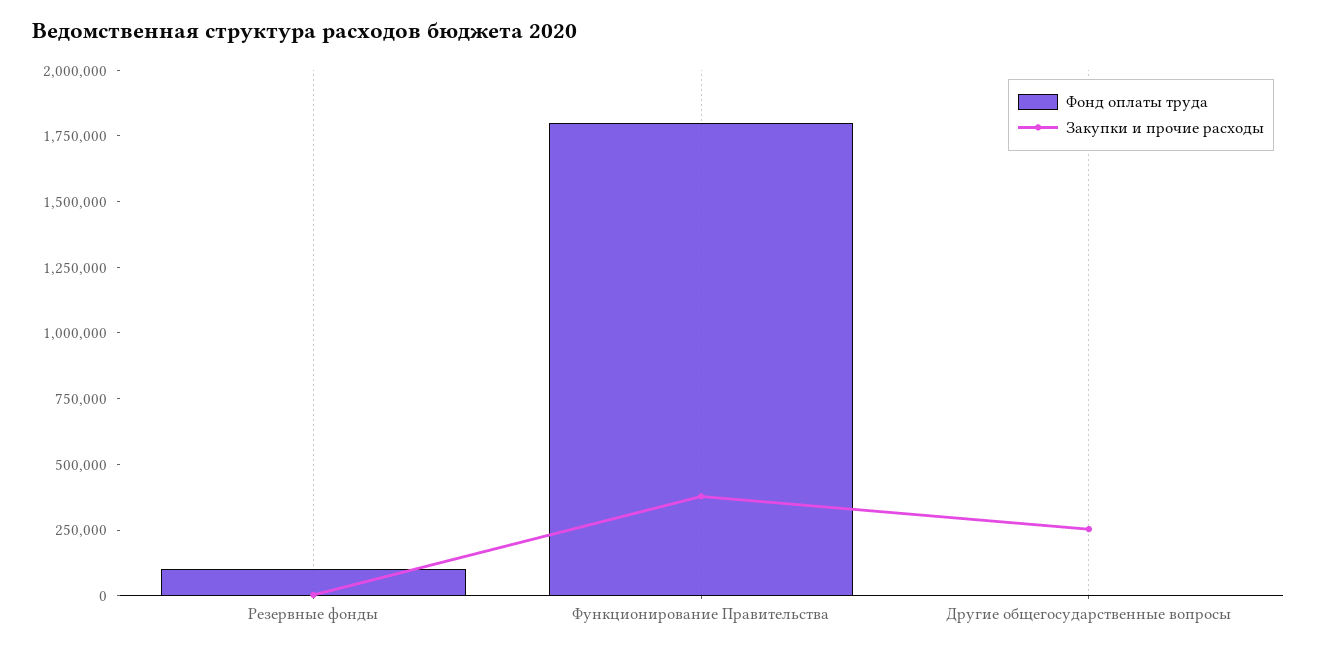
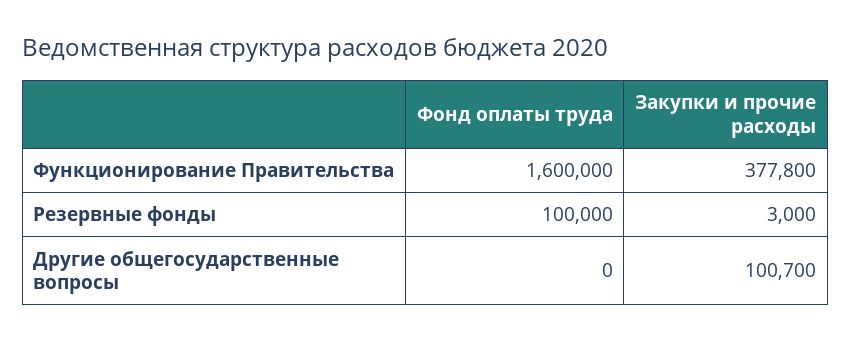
Фонд оплаты труда, Функционирование Правительства: 1800000 -> 1600000
Закупки и прочие расходы, Другие общегосударственные вопросы: 250000 -> 100700

